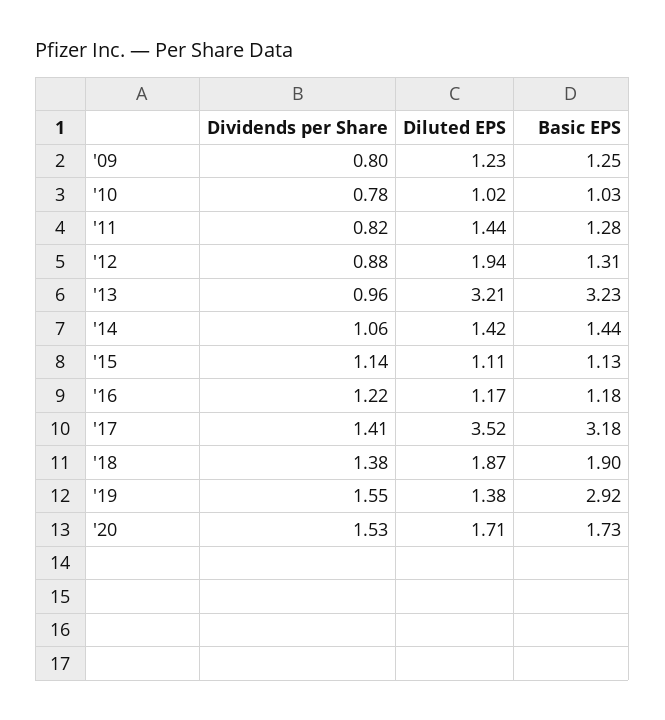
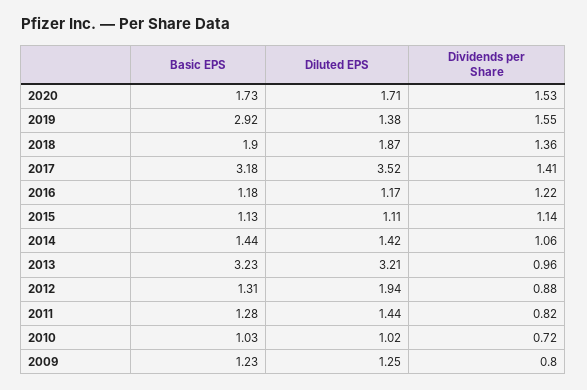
Diluted EPS, '09: 1.23 -> 1.25
Basic EPS, '09: 1.25 -> 1.23
Dividends per Share, '10: 0.78 -> 0.72
Dividends per Share, '18: 1.38 -> 1.36

